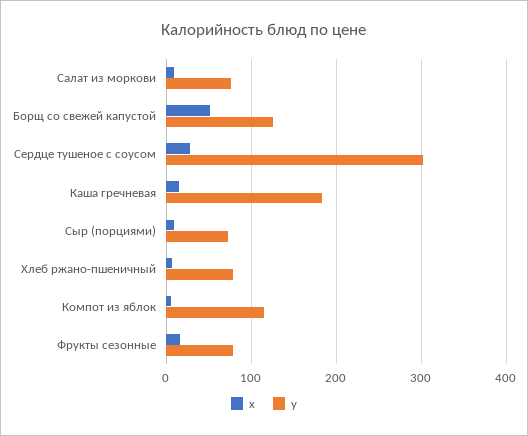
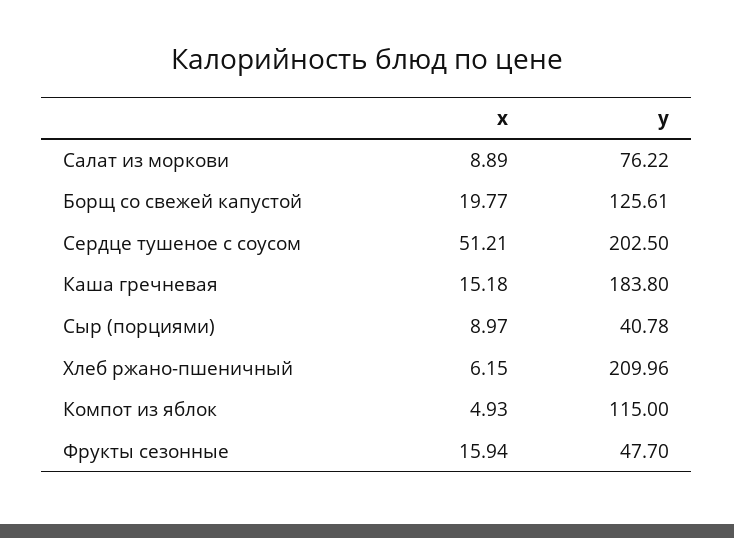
x, Борщ со свежей капустой: 50 -> 19.77
x, Сердце тушеное с соусом: 30 -> 51.21
y, Сердце тушеное с соусом: 300 -> 202.5
y, Сыр (порциями): 70 -> 40.78
y, Хлеб ржано-пшеничный: 80 -> 209.96
y, Фрукты сезонные: 80 -> 47.7

